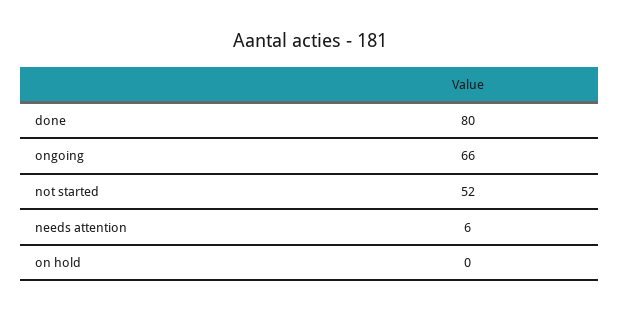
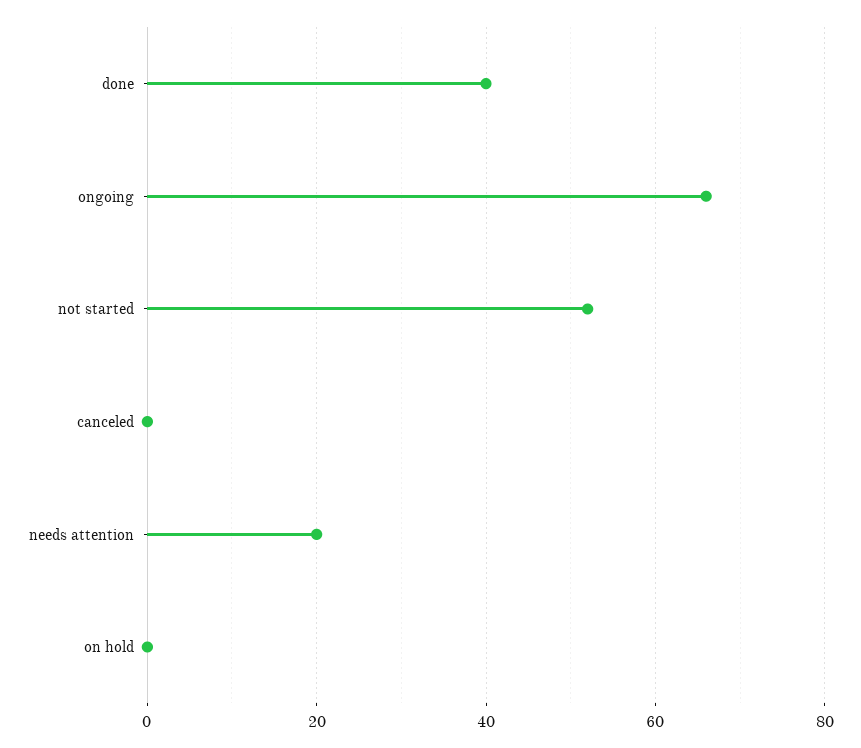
done: 80 -> 40
needs attention: 6 -> 20
canceled: none -> 0

